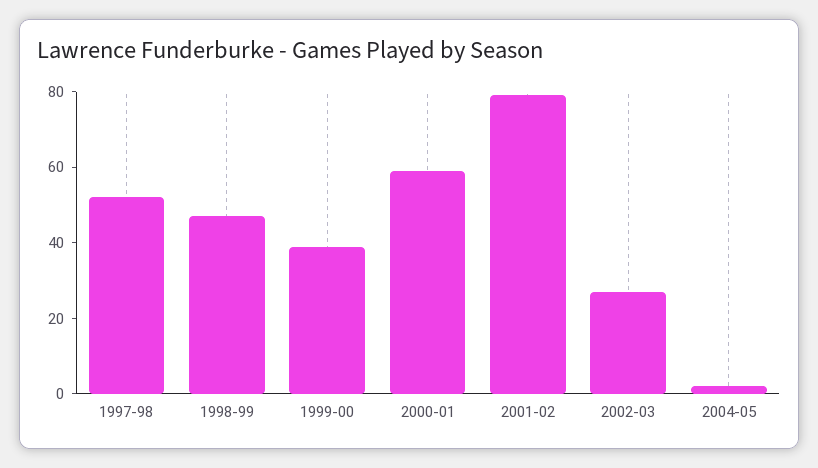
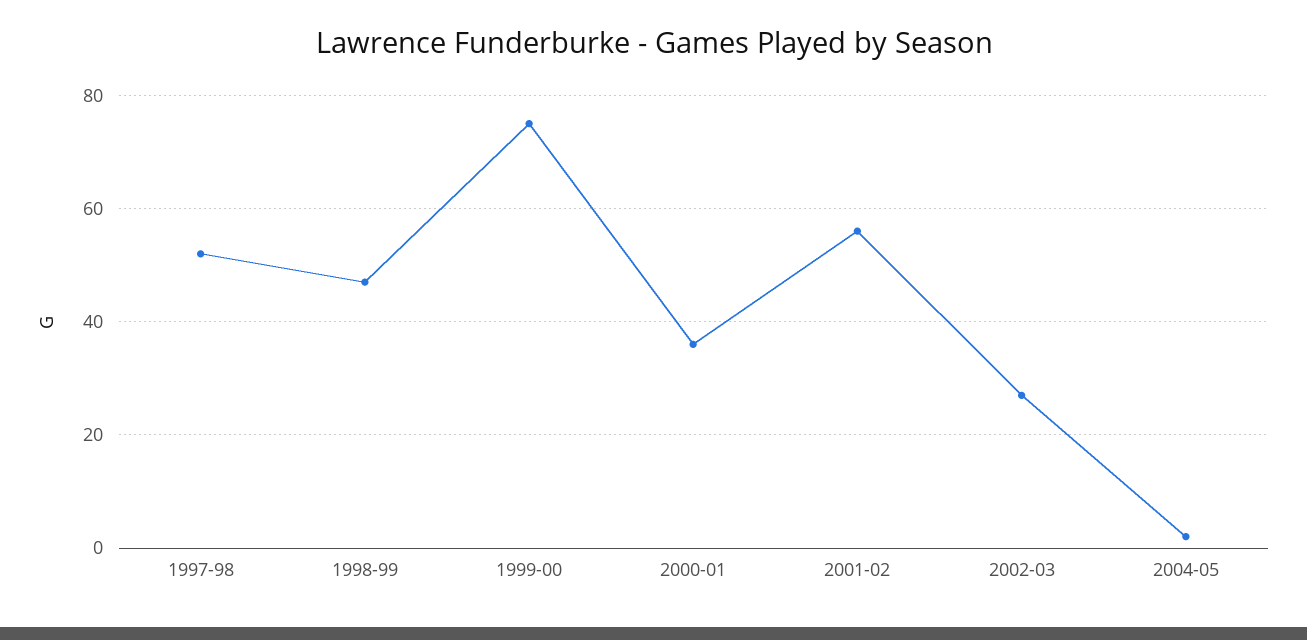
1999-00: 40 -> 75
2000-01: 60 -> 35
2001-02: 80 -> 55

